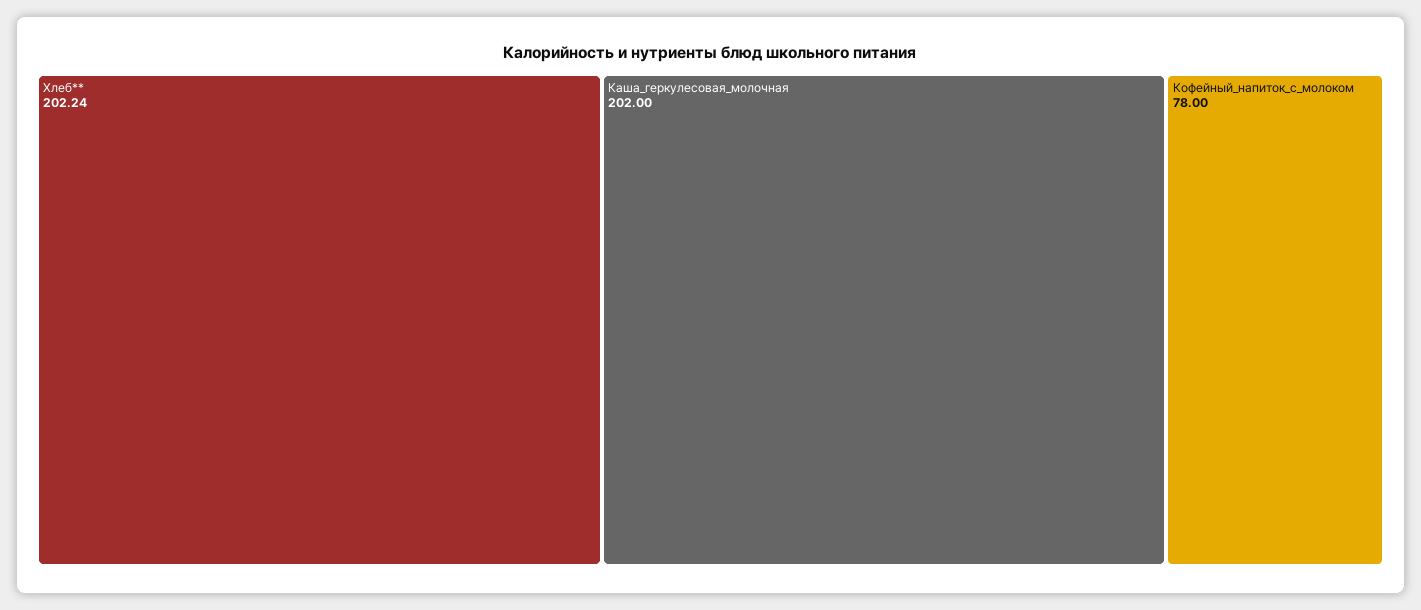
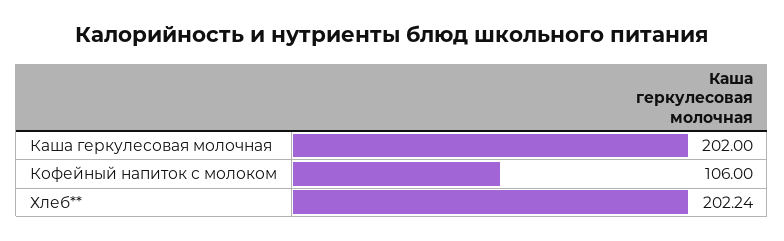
Кофейный_напиток_с_молоком: 78 -> 106

